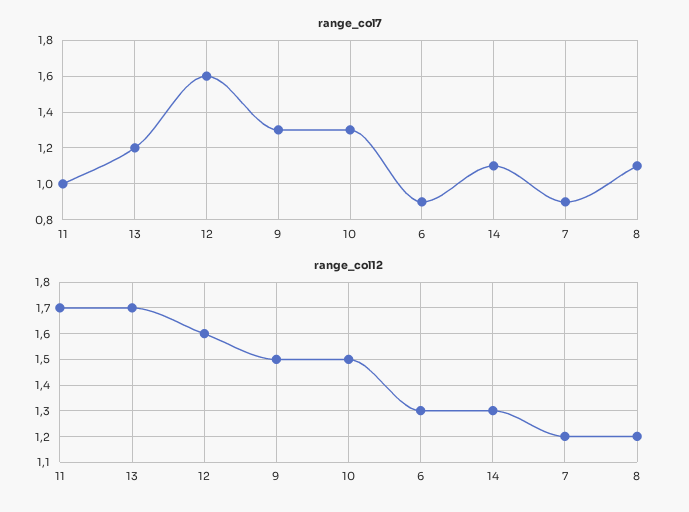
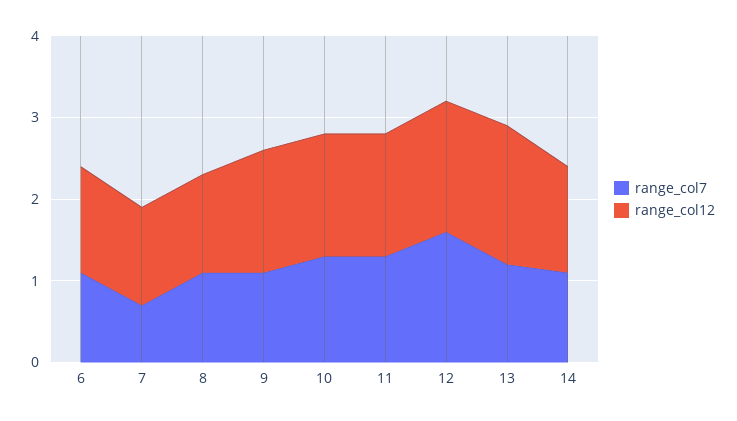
range_col7, 11: 1 -> 1.3
range_col7, 9: 1.3 -> 1.1
range_col7, 6: 0.9 -> 1.1
range_col7, 7: 0.9 -> 0.7
range_col12, 11: 1.7 -> 1.5

